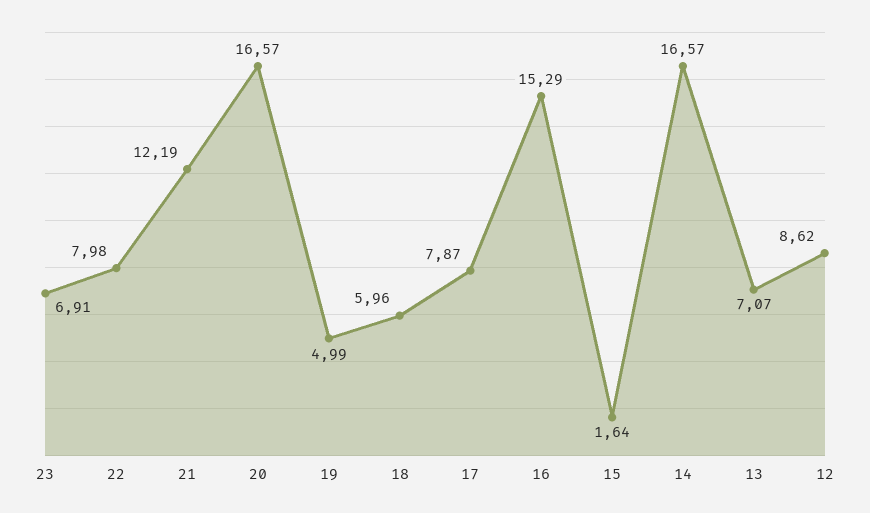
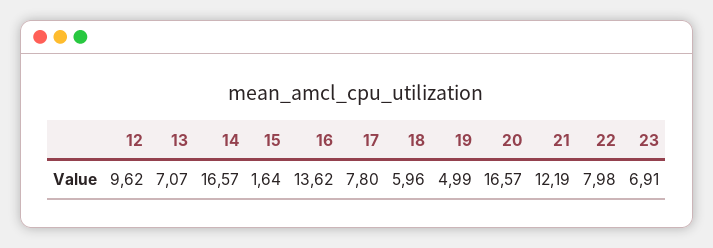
17: 7.87 -> 7.8
16: 15.29 -> 13.62
12: 8.62 -> 9.62

